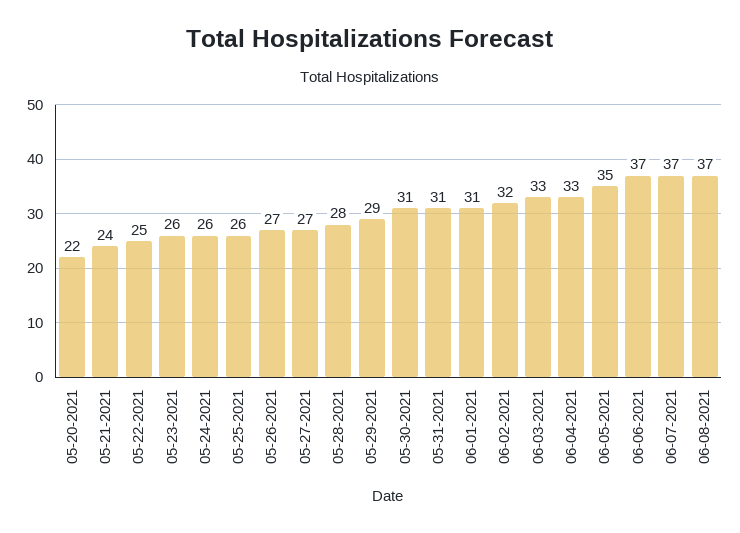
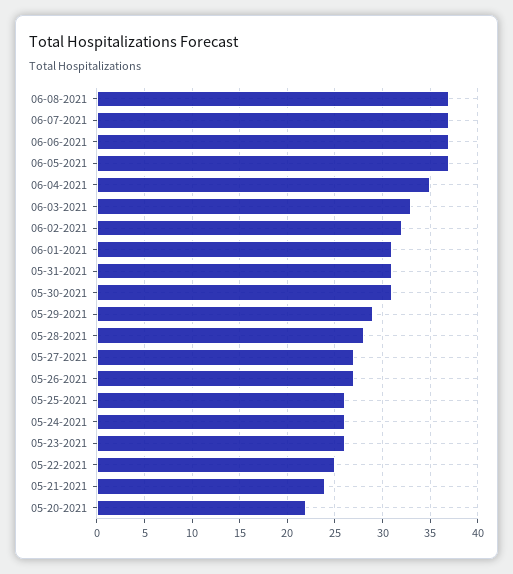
06-04-2021: 33 -> 35
06-05-2021: 35 -> 37

